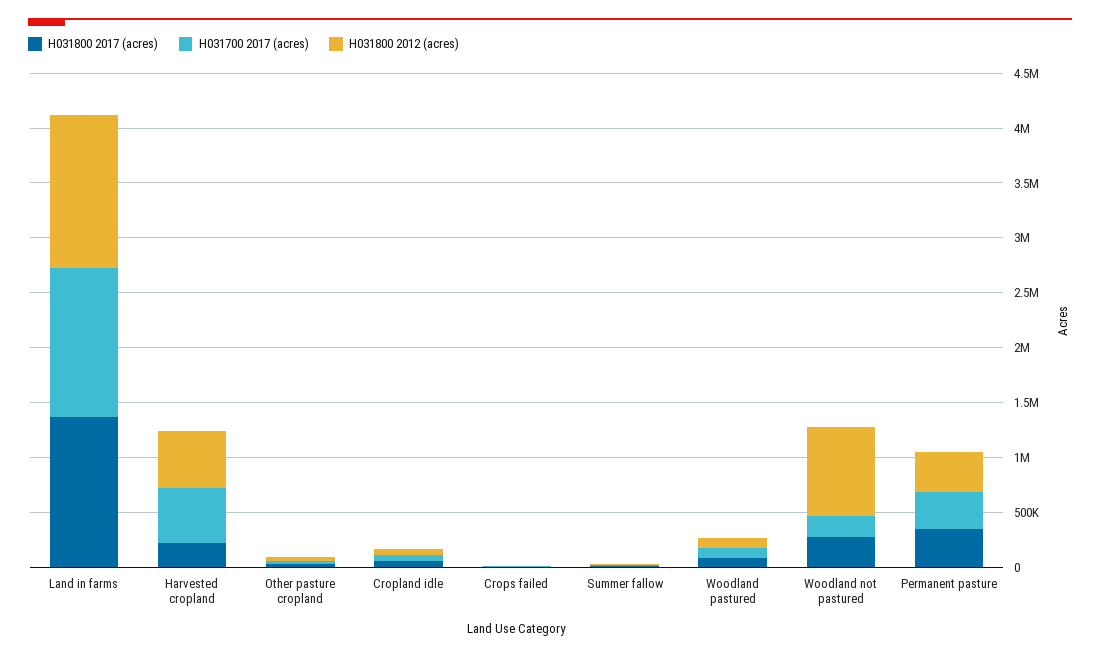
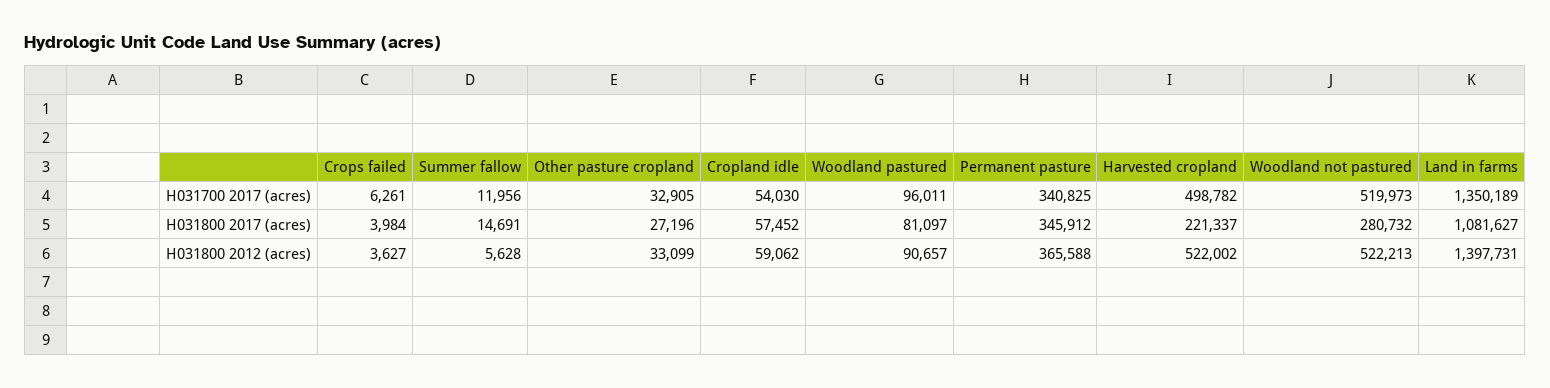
H031800 2017 (acres), Land in farms: 1400000 -> 1081627
H031700 2017 (acres), Woodland not pastured: 200000 -> 519973
H031800 2012 (acres), Woodland not pastured: 800000 -> 522213

